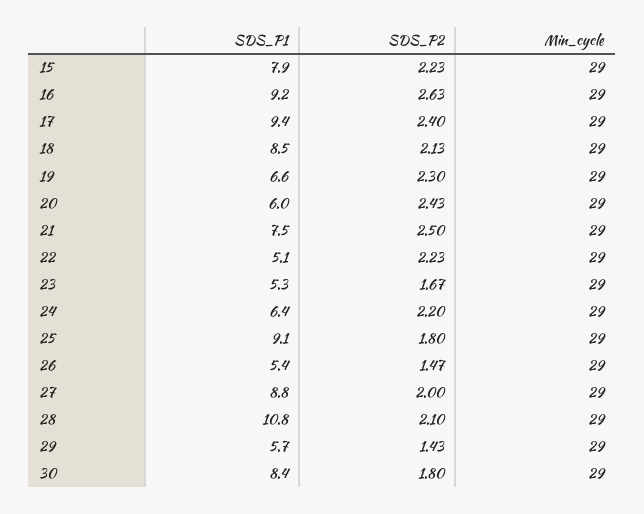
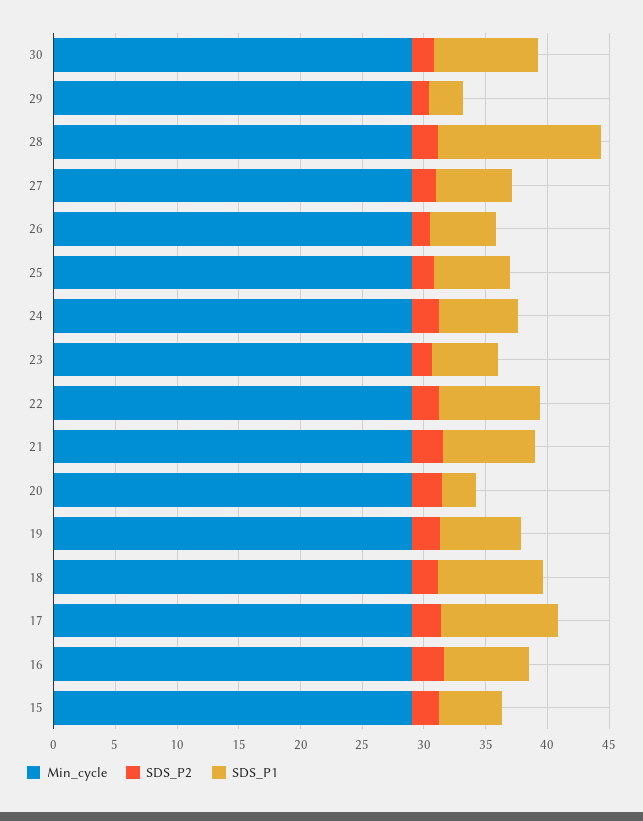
SDS_P1, 15: 7.9 -> 5
SDS_P1, 16: 9.2 -> 7
SDS_P1, 20: 6 -> 3
SDS_P1, 22: 5.1 -> 8
SDS_P1, 25: 9.1 -> 6
SDS_P1, 27: 8.8 -> 6
SDS_P1, 28: 10.8 -> 13
SDS_P1, 29: 5.7 -> 3

